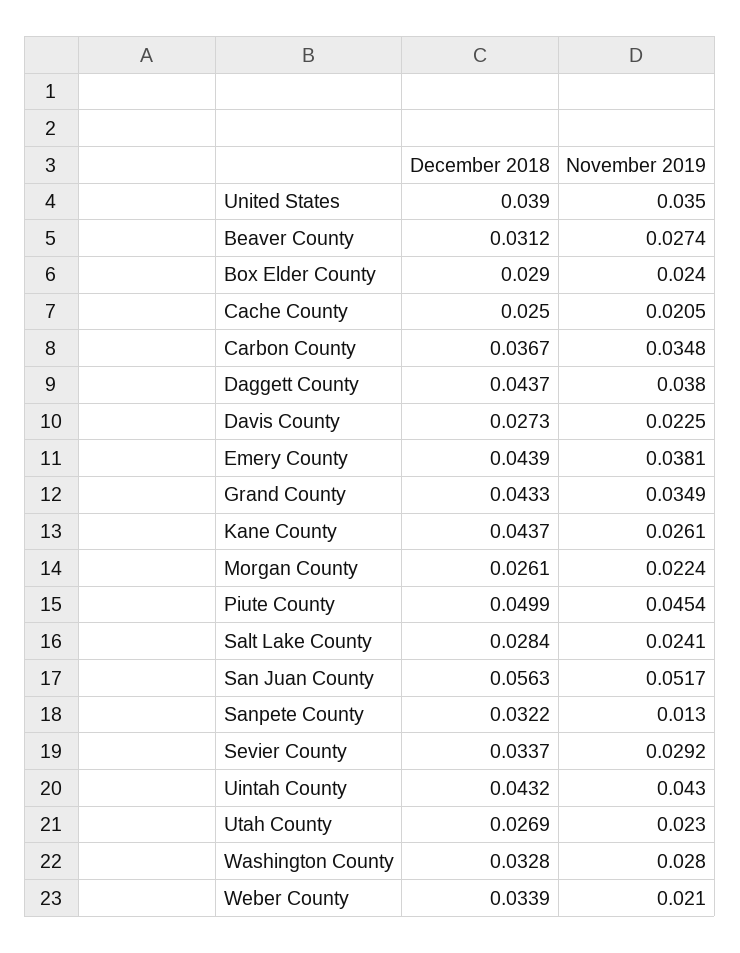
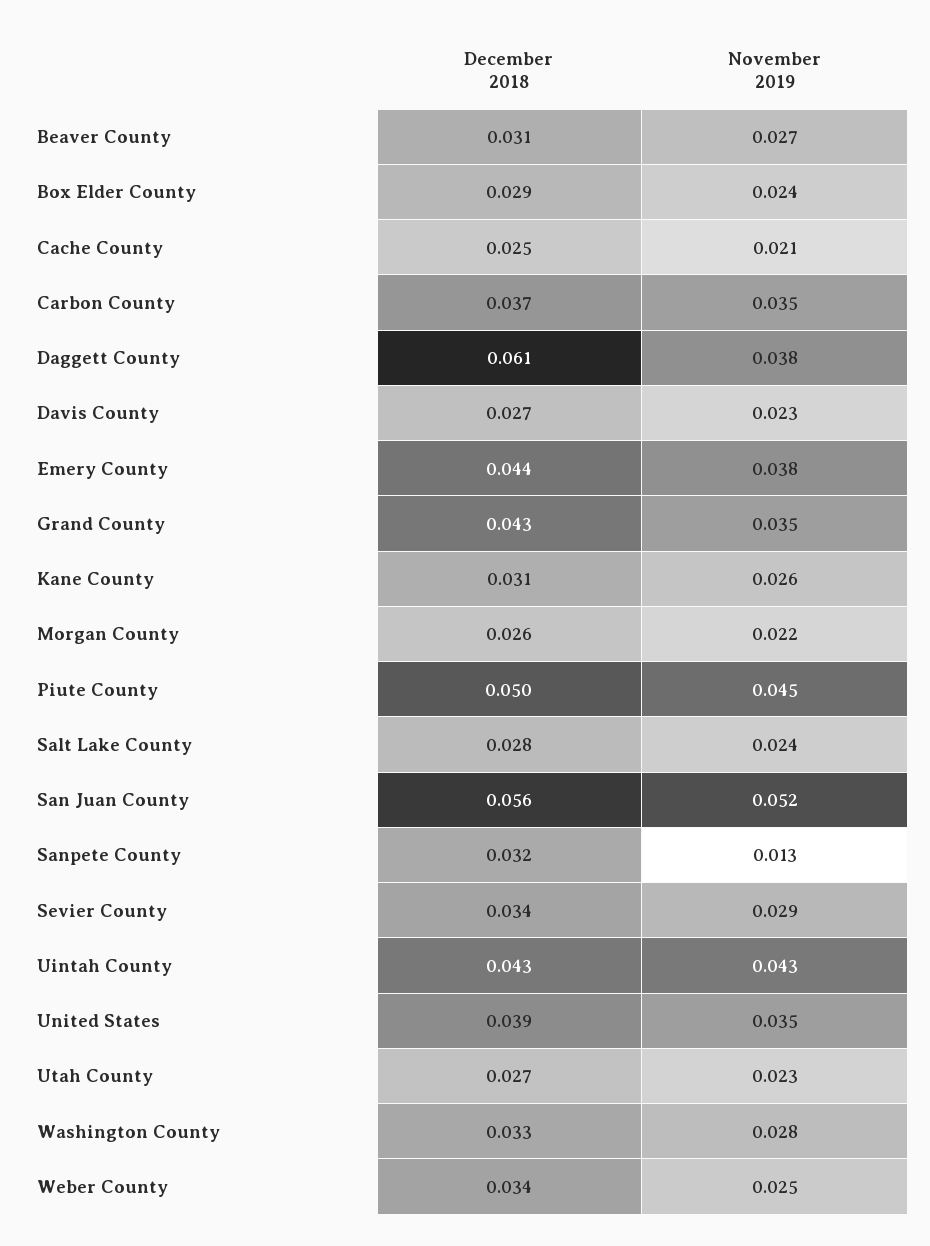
December 2018, Daggett County: 0.0437 -> 0.061
December 2018, Kane County: 0.0437 -> 0.031
November 2019, Weber County: 0.021 -> 0.025

